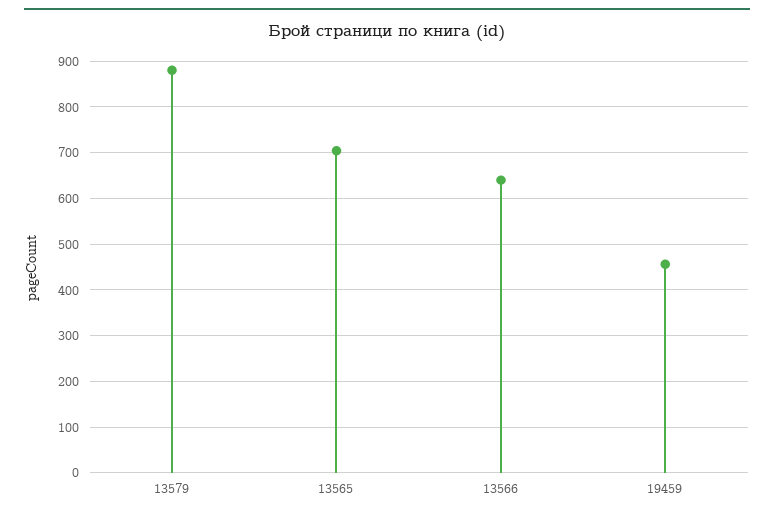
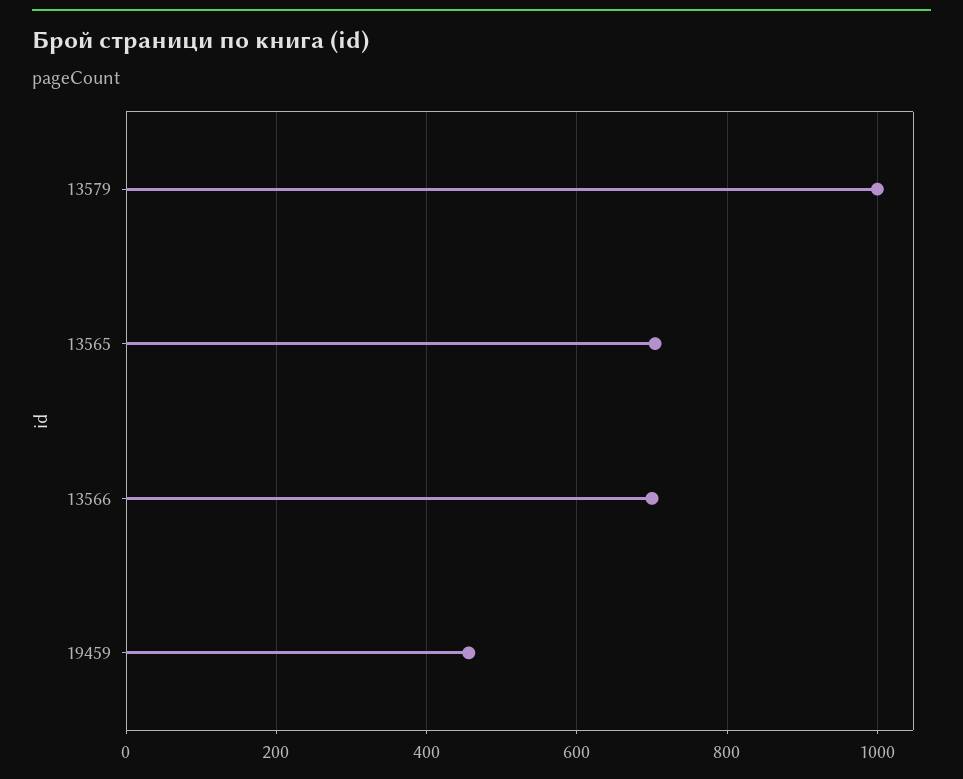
13579: 880 -> 1000
13566: 640 -> 700

